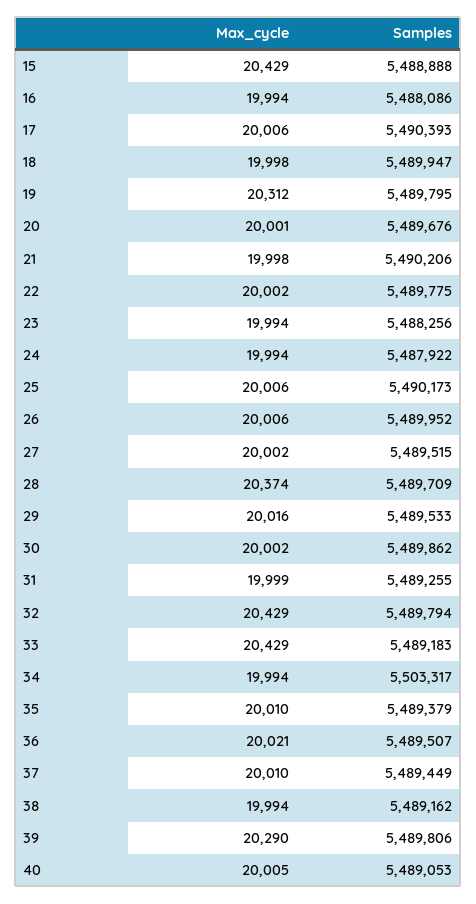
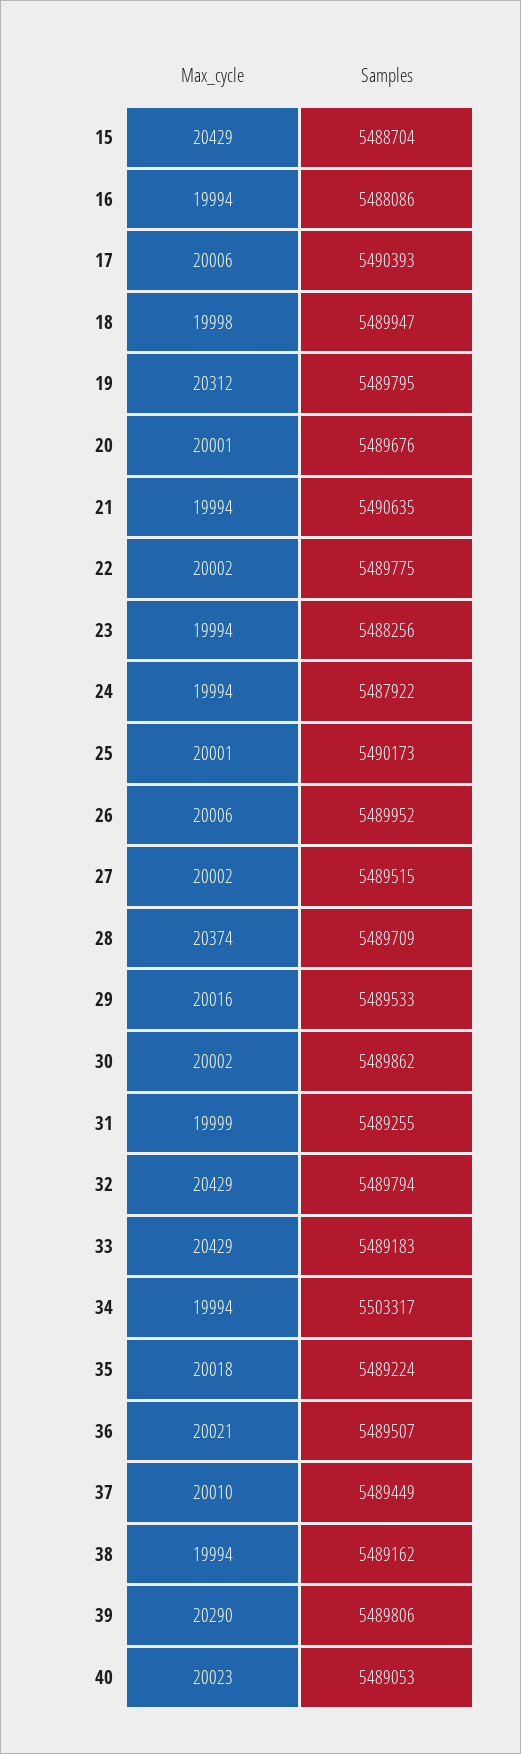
Samples, 15: 5488888 -> 5488704
Max_cycle, 21: 19998 -> 19994
Samples, 21: 5490206 -> 5490635
Max_cycle, 25: 20006 -> 20001
Max_cycle, 35: 20010 -> 20018
Samples, 35: 5489379 -> 5489224
Max_cycle, 40: 20005 -> 20023

